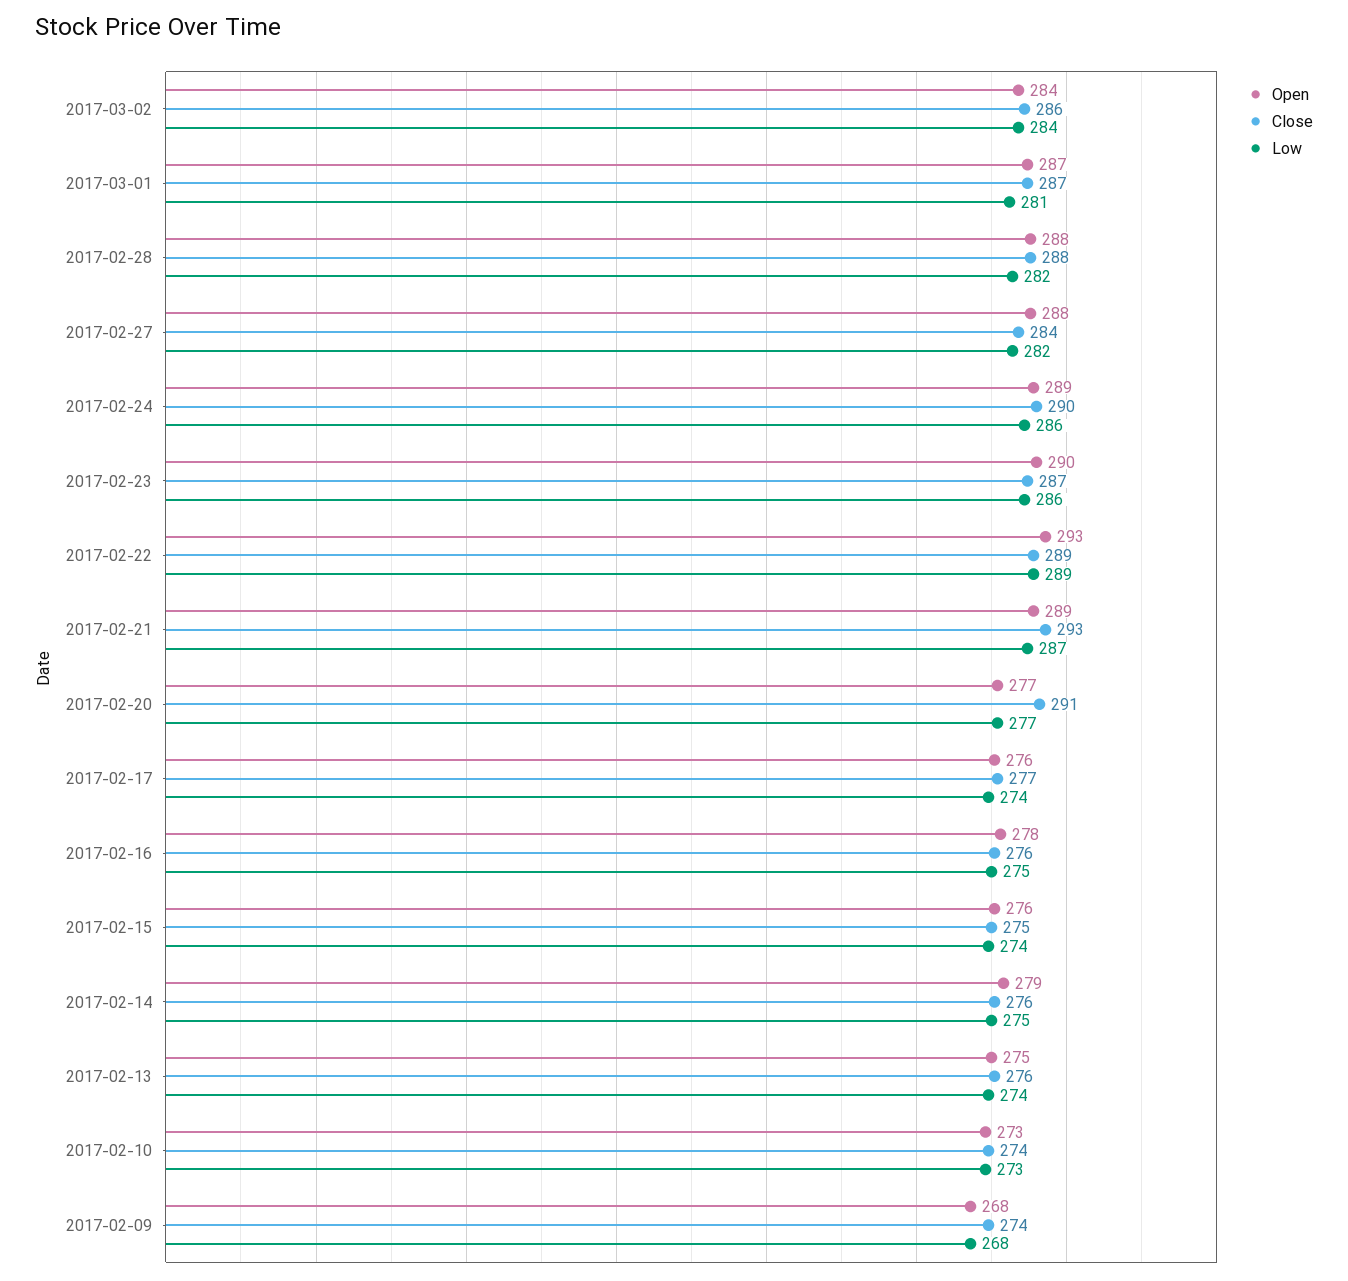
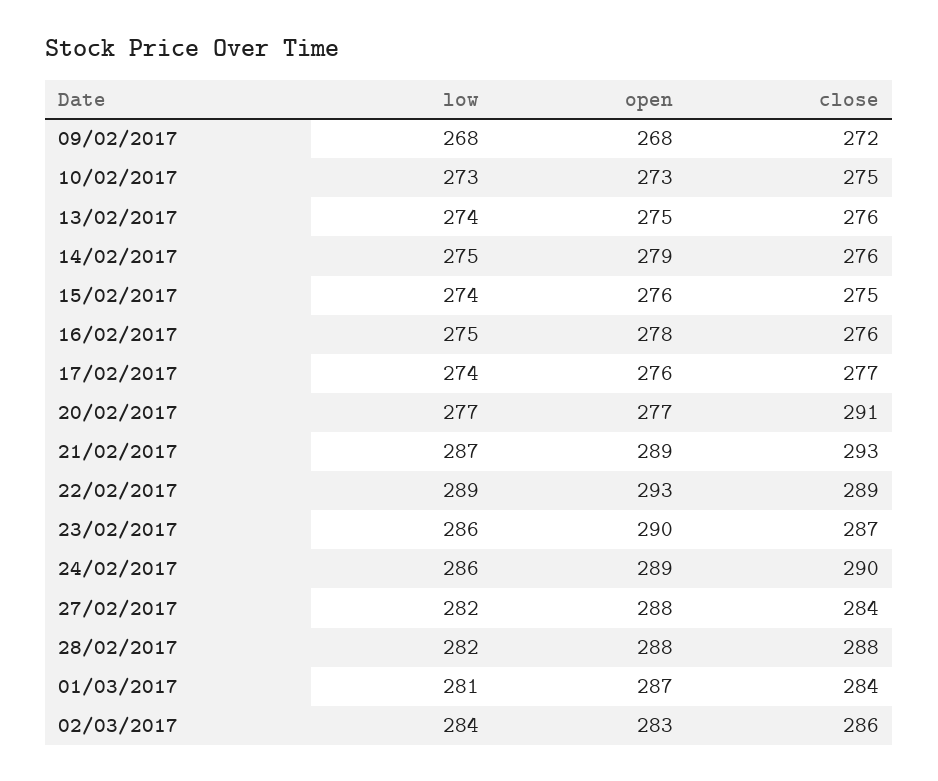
Open, 2017-03-02: 284 -> 283
Close, 2017-03-01: 287 -> 284
Close, 2017-02-10: 274 -> 275
Close, 2017-02-09: 274 -> 272

